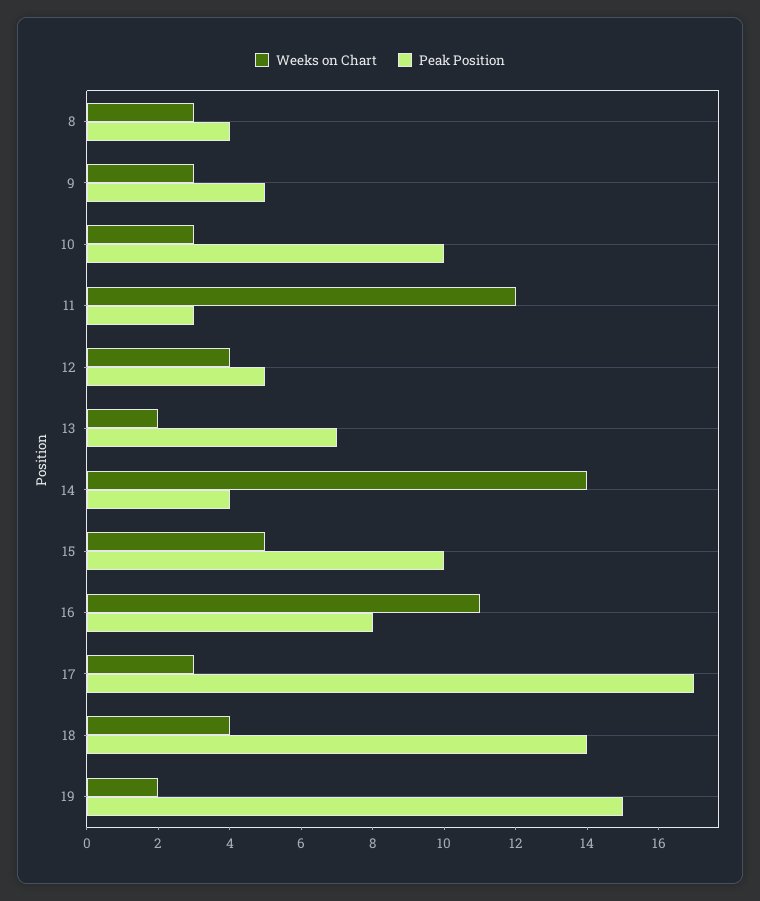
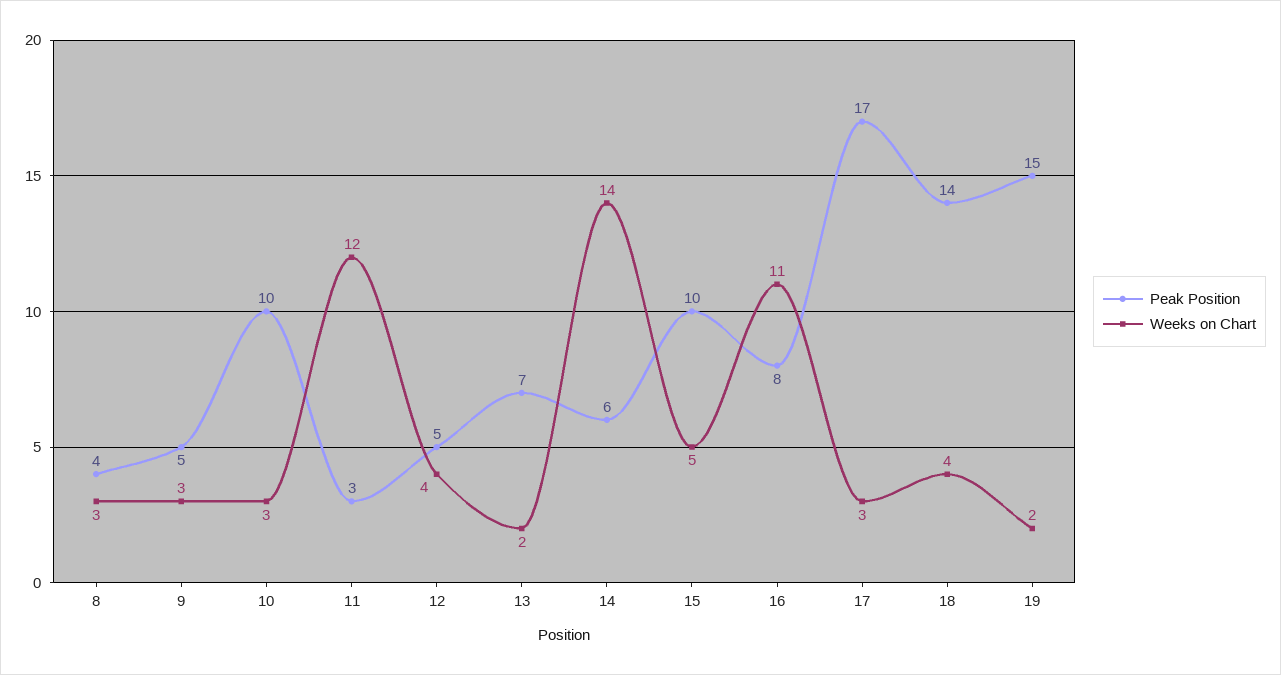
Peak Position, 14: 4 -> 6

